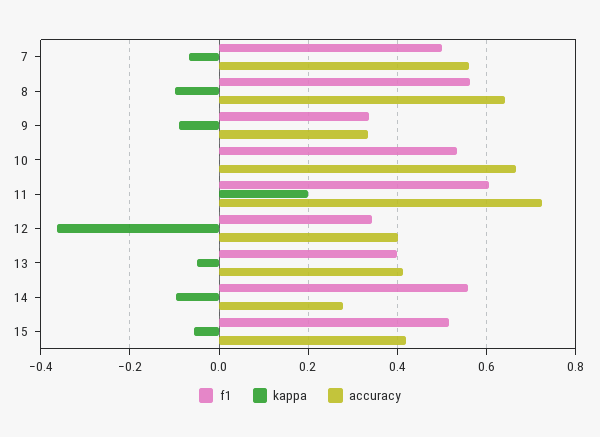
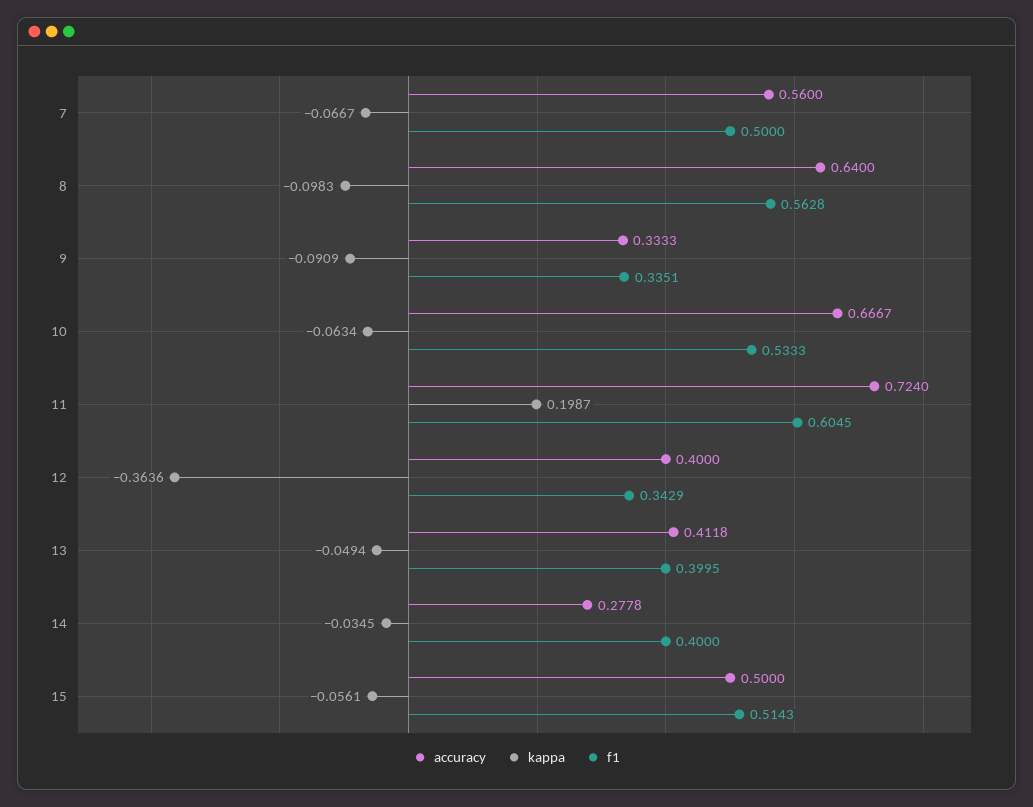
kappa, 10: 0 -> -0.0634
f1, 14: 0.56 -> 0.4
kappa, 14: -0.1 -> -0.0345
accuracy, 15: 0.42 -> 0.5

